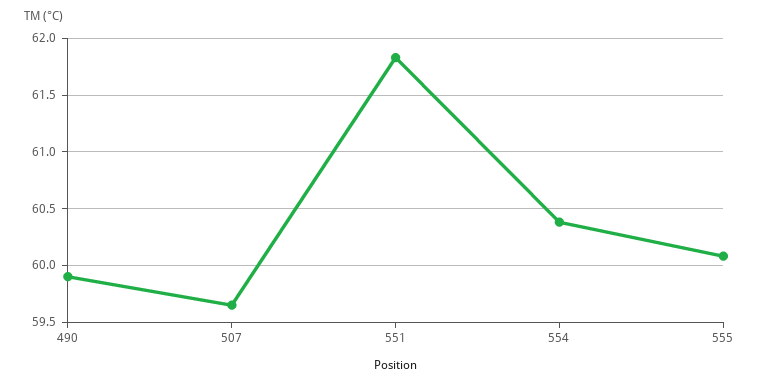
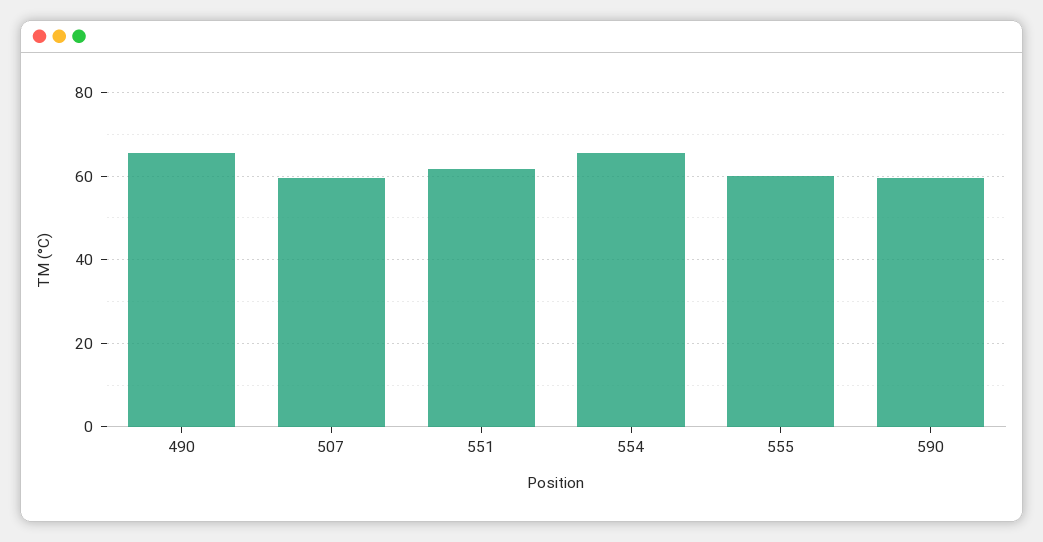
490: 59.9 -> 66
554: 60.4 -> 66
590: none -> 60

